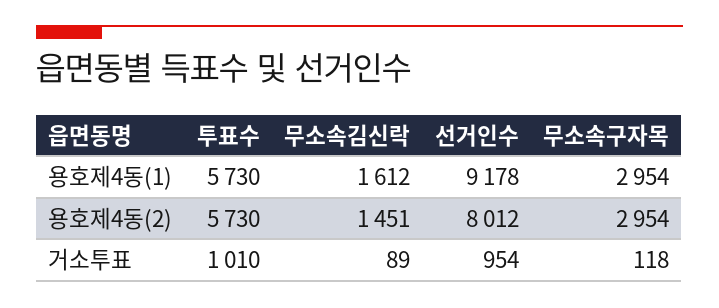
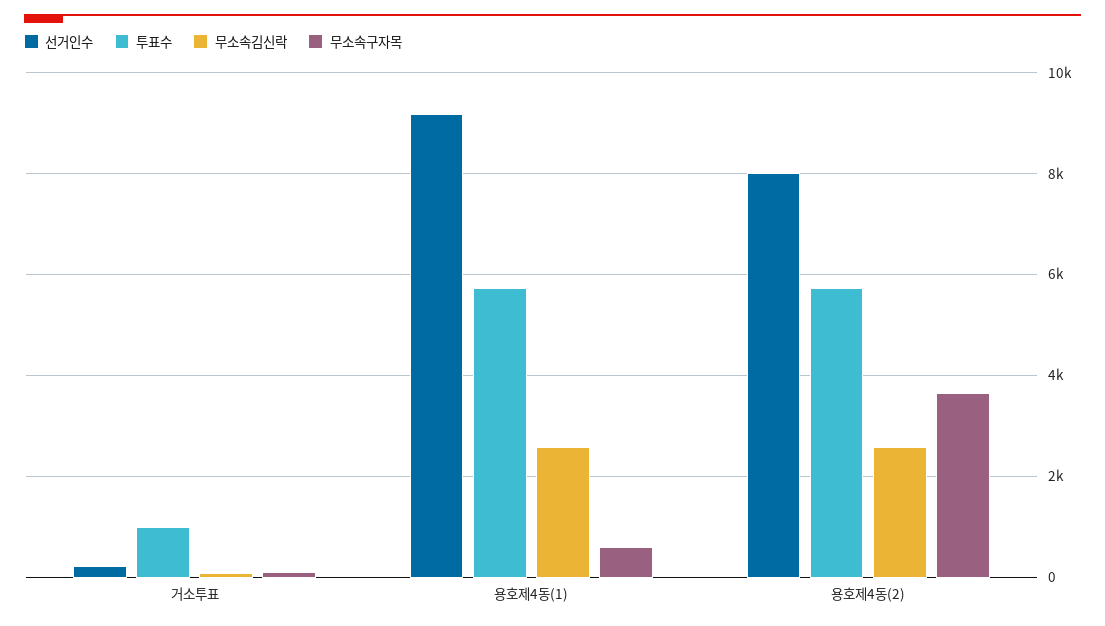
무소속김신락, 용호제4동(1): 1612 -> 2600
무소속구자목, 용호제4동(1): 2954 -> 600
무소속김신락, 용호제4동(2): 1451 -> 2600
무소속구자목, 용호제4동(2): 2954 -> 3600
선거인수, 거소투표: 954 -> 200

